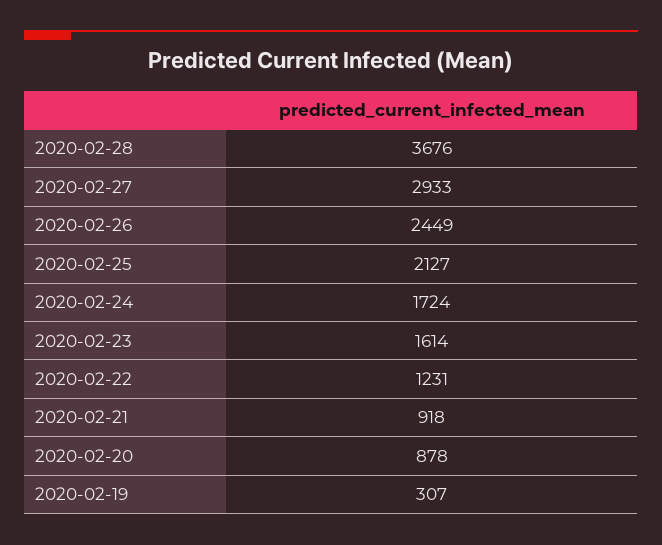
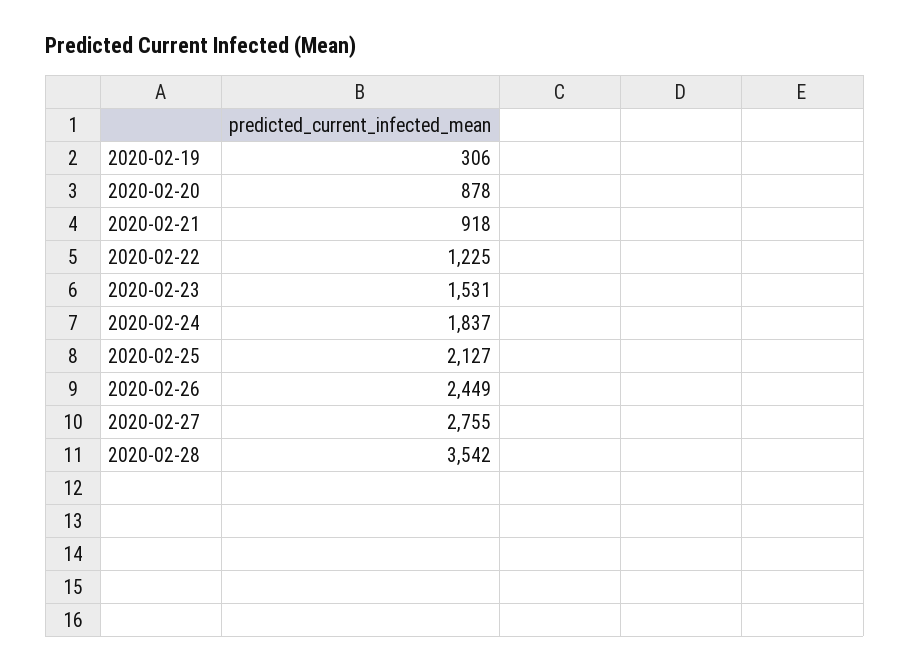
2020-02-28: 3676 -> 3542
2020-02-27: 2933 -> 2755
2020-02-24: 1724 -> 1837
2020-02-23: 1614 -> 1531
2020-02-22: 1231 -> 1225
2020-02-19: 307 -> 306

